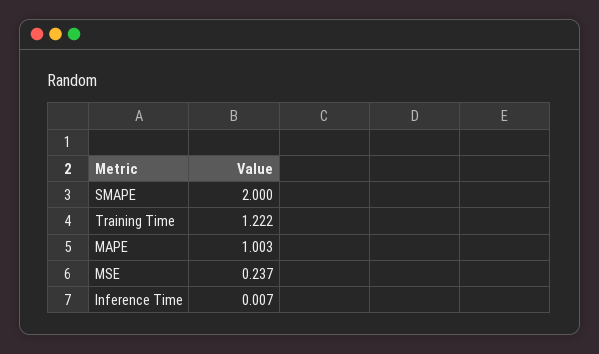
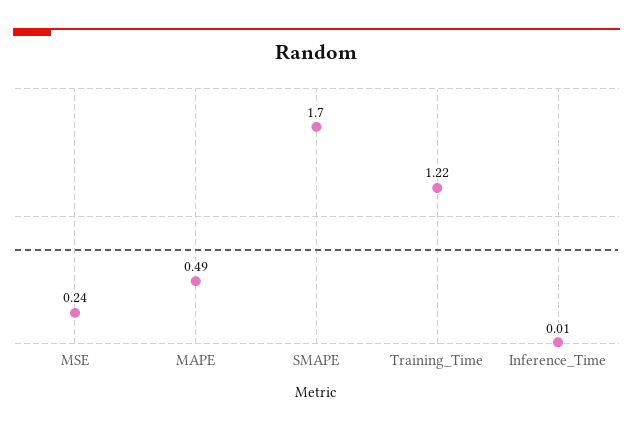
SMAPE: 2 -> 1.7
MAPE: 1.003 -> 0.49

